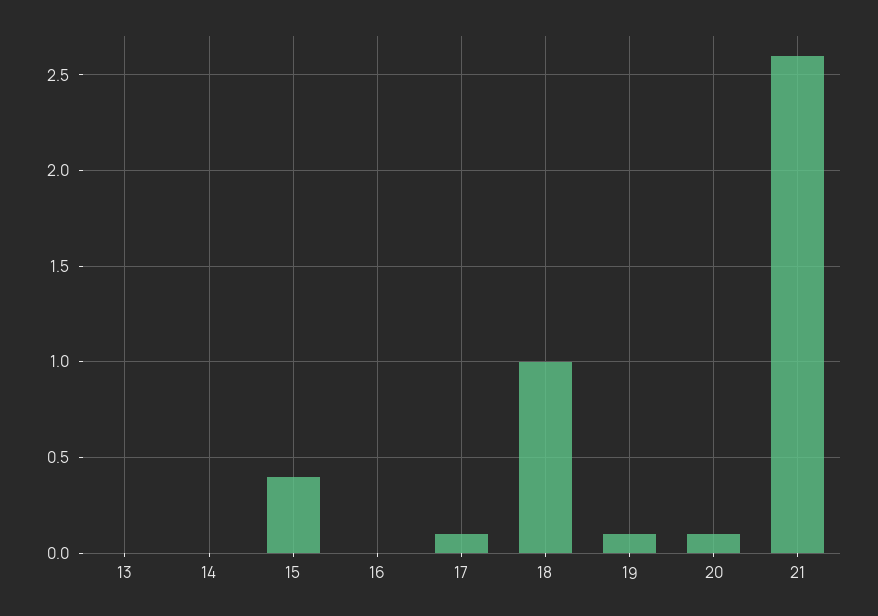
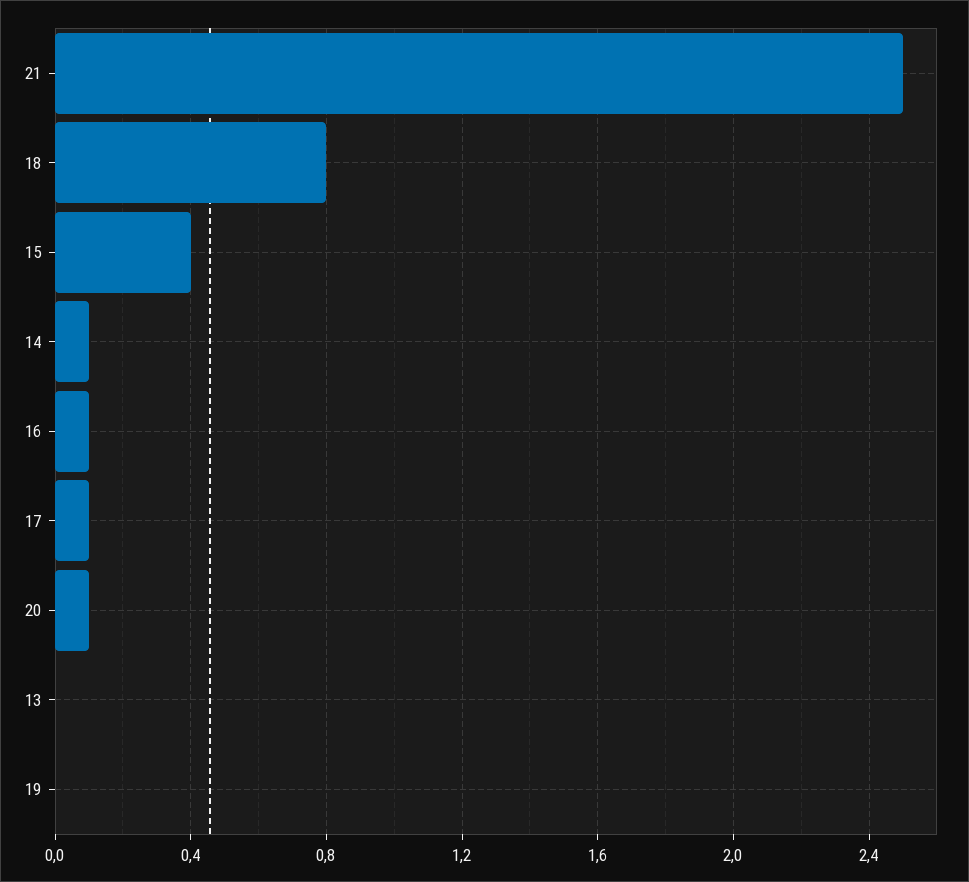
14: 0 -> 0.1
16: 0 -> 0.1
18: 1 -> 0.8
19: 0.1 -> 0
21: 2.6 -> 2.5

